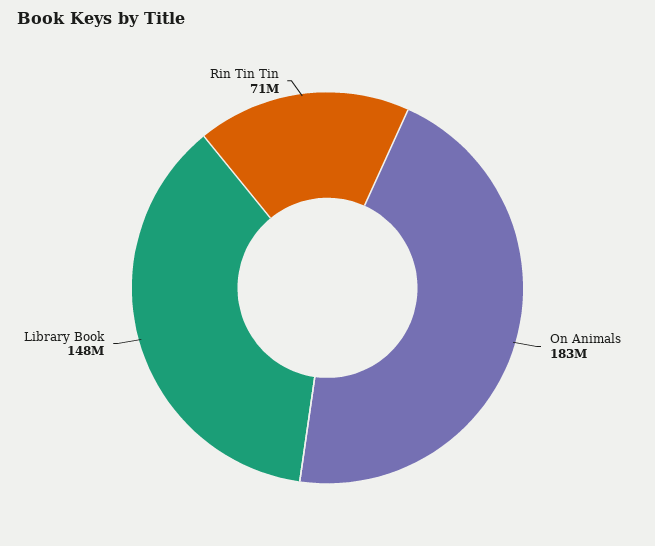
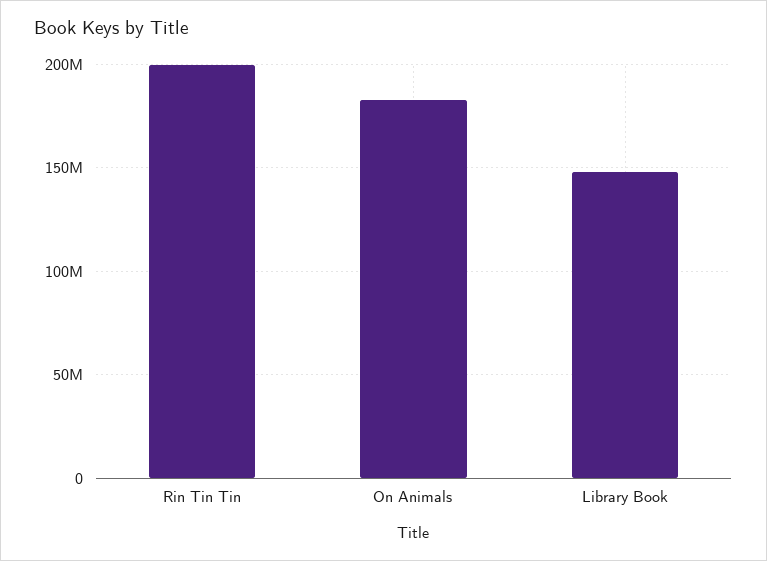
Rin Tin Tin: 71000000 -> 200000000

